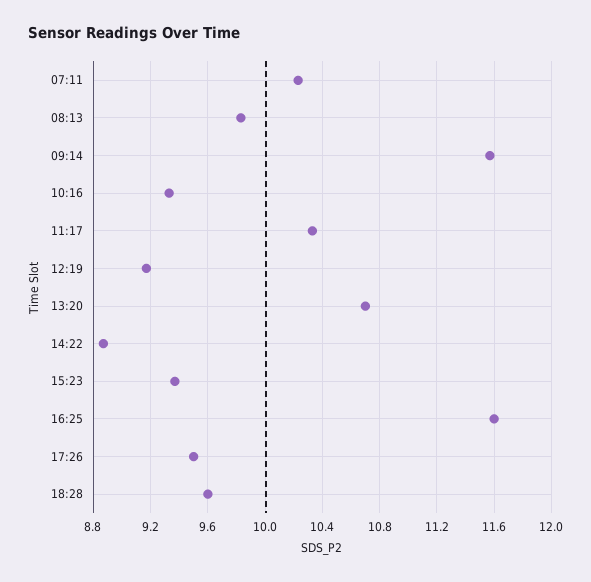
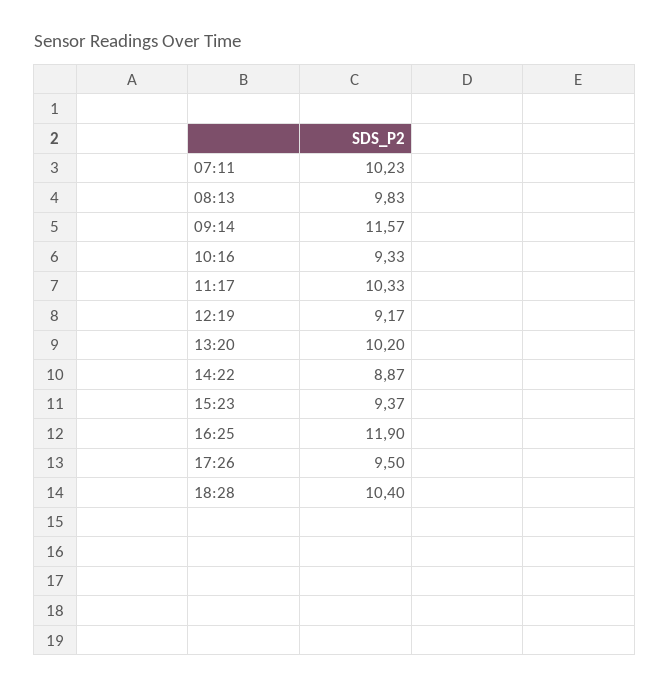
13:20: 10.7 -> 10.2
16:25: 11.6 -> 11.9
18:28: 9.6 -> 10.4

